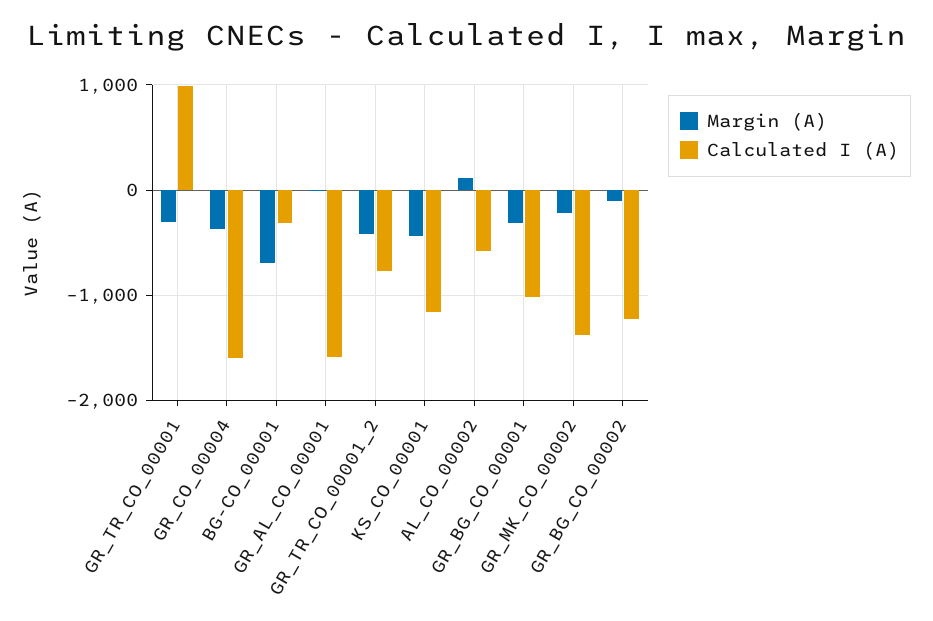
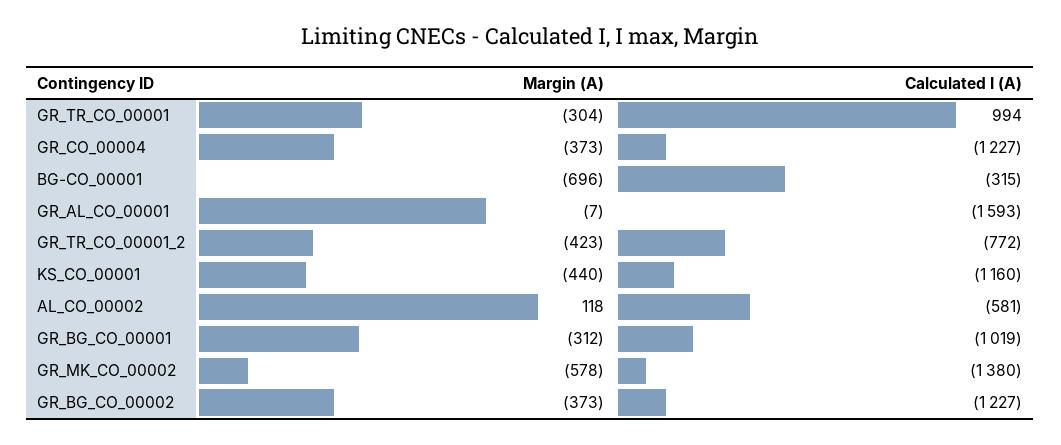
Calculated I (A), GR_CO_00004: -1600 -> -1227
Margin (A), GR_MK_CO_00002: -200 -> -578
Margin (A), GR_BG_CO_00002: -100 -> -373

